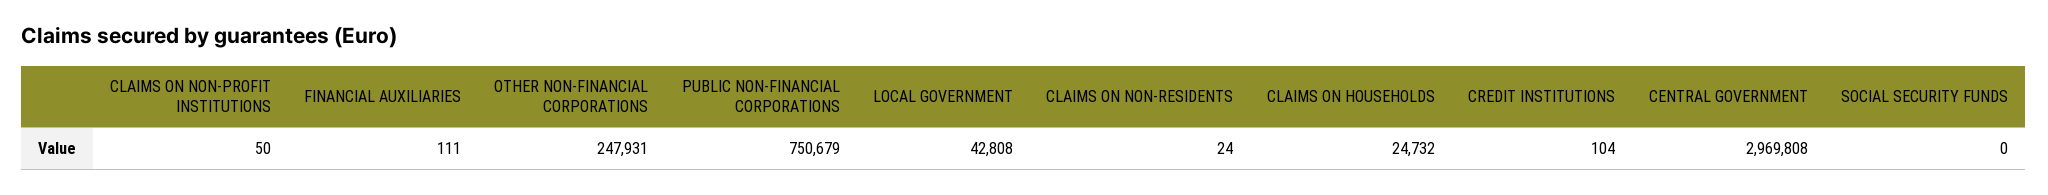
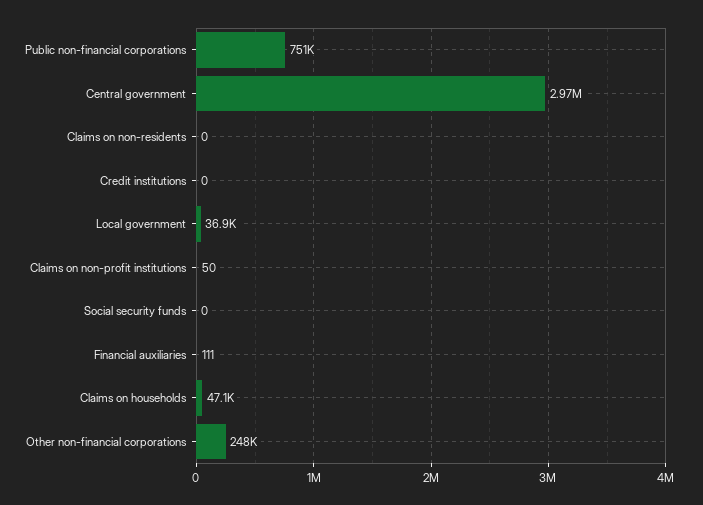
LOCAL GOVERNMENT: 42808 -> 36900
CLAIMS ON NON-RESIDENTS: 24 -> 0
CLAIMS ON HOUSEHOLDS: 24732 -> 47100
CREDIT INSTITUTIONS: 104 -> 0

